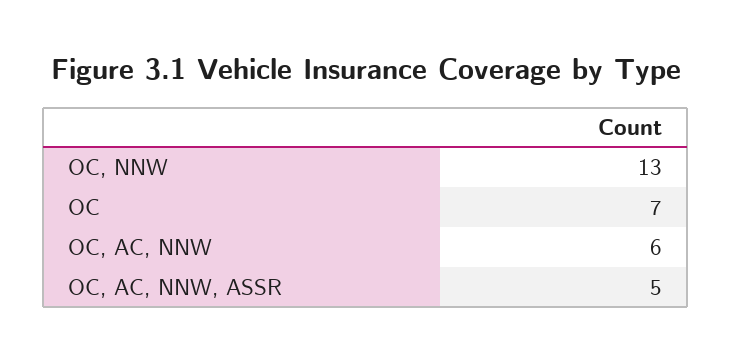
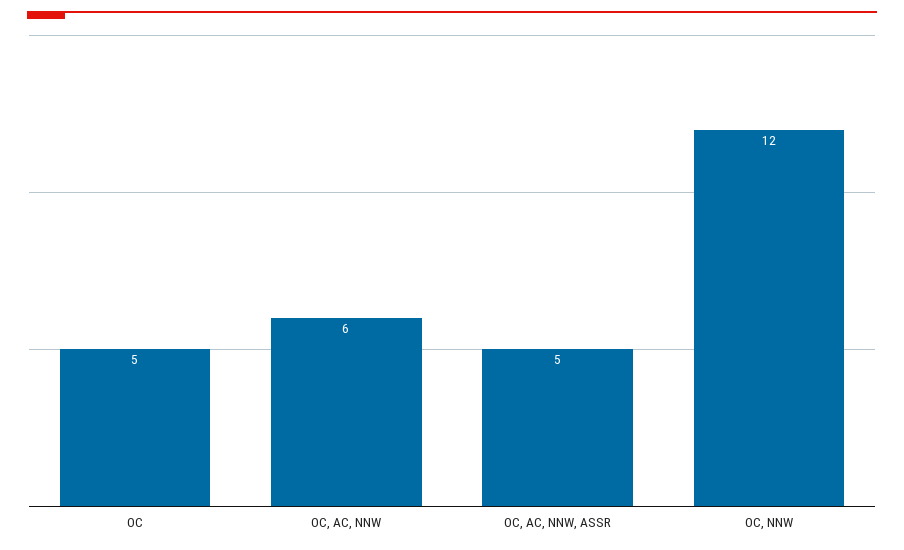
OC, NNW: 13 -> 12
OC: 7 -> 5

